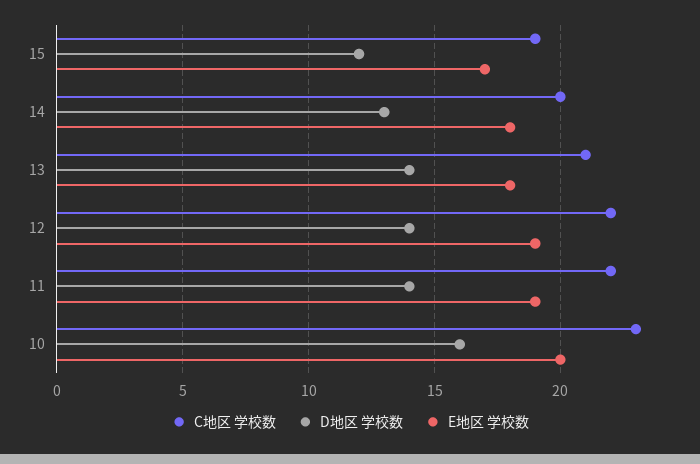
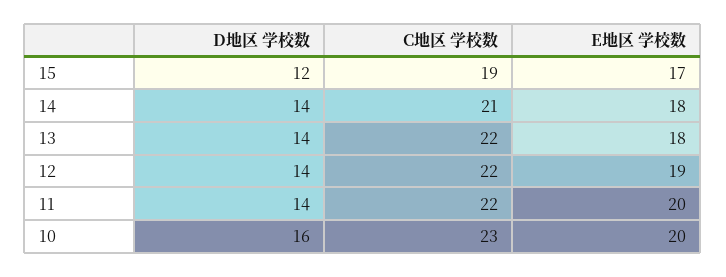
C地区 学校数, 14: 20 -> 21
D地区 学校数, 14: 13 -> 14
C地区 学校数, 13: 21 -> 22
E地区 学校数, 11: 19 -> 20

